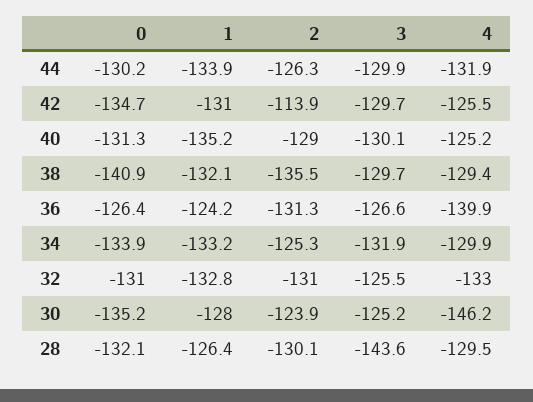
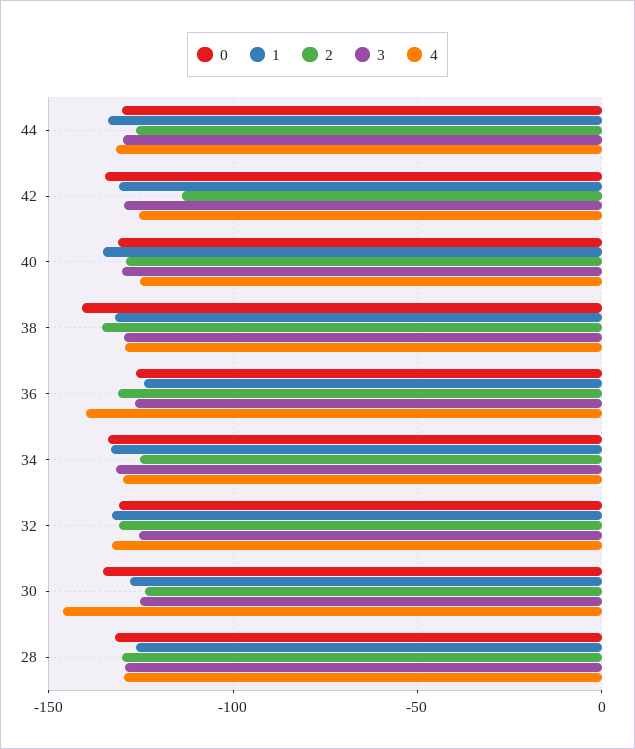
3, 28: -143.6 -> -130

